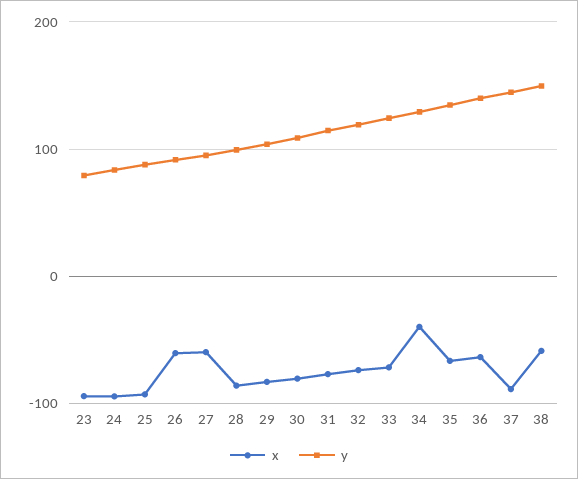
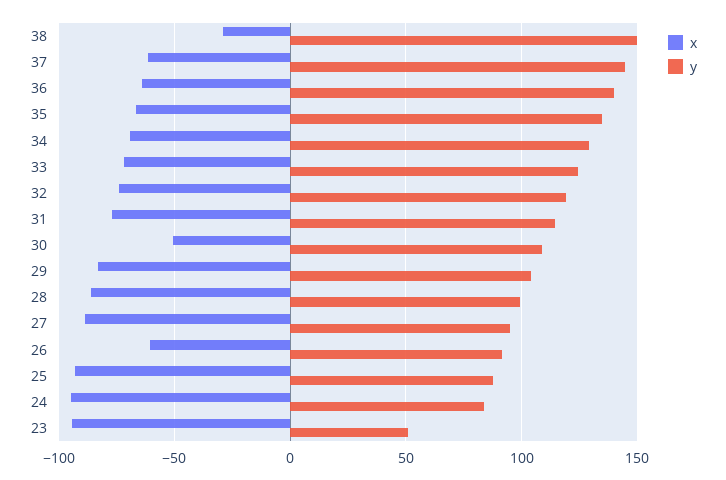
y, 23: 80 -> 50
x, 27: -60 -> -90
x, 30: -80 -> -50
x, 34: -40 -> -70
x, 37: -90 -> -60
x, 38: -60 -> -30

